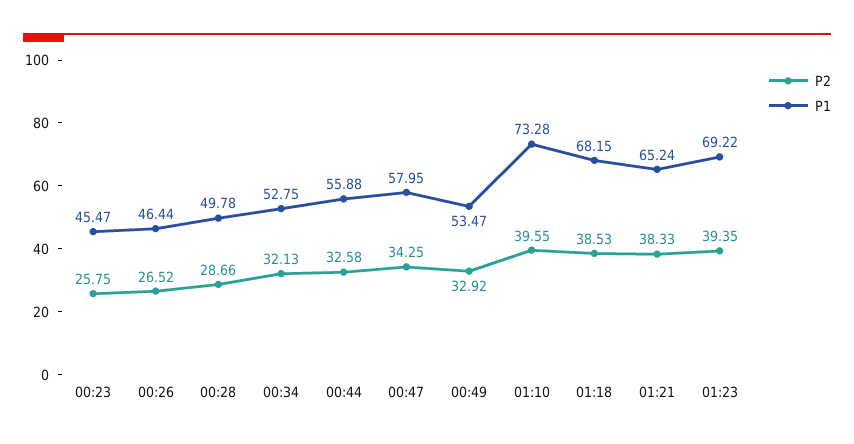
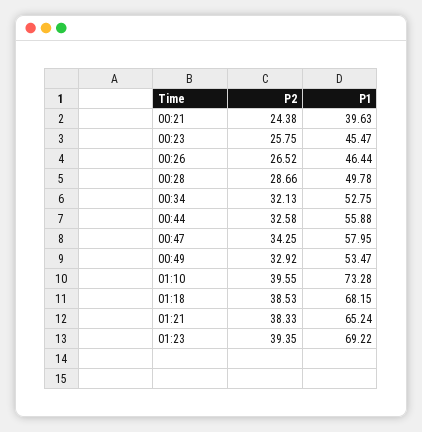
P2, 00:21: none -> 24.38
P1, 00:21: none -> 39.63

